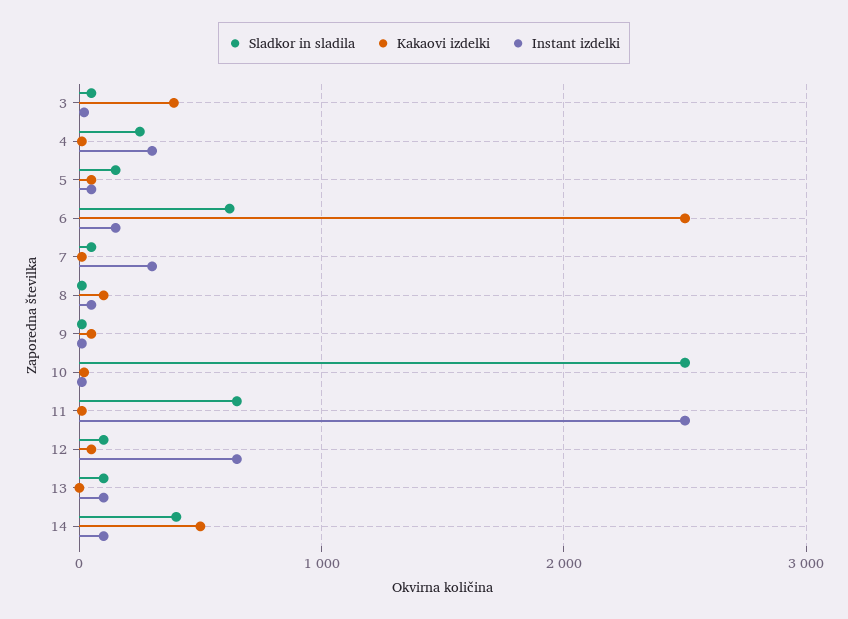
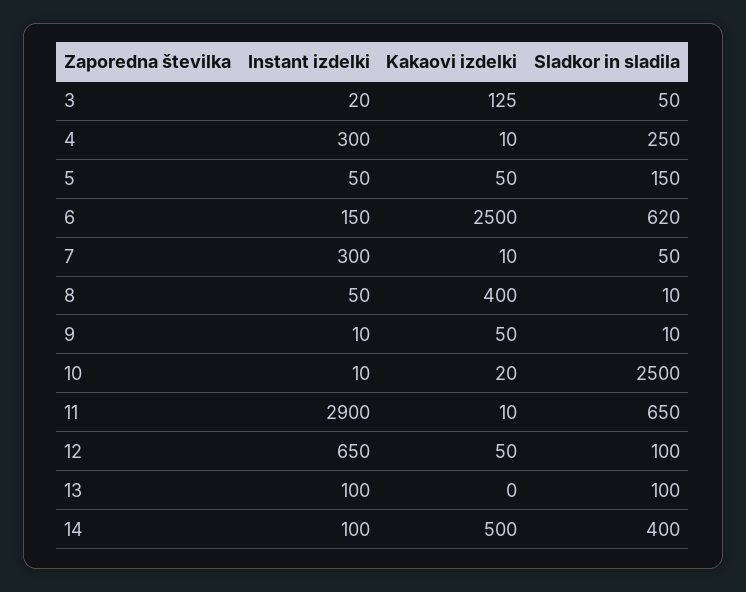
Kakaovi izdelki, 3: 400 -> 125
Kakaovi izdelki, 8: 100 -> 400
Instant izdelki, 11: 2500 -> 2900

